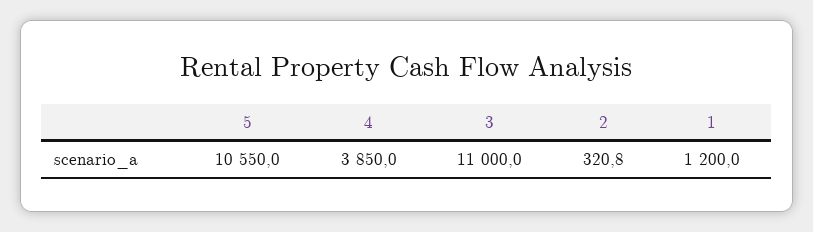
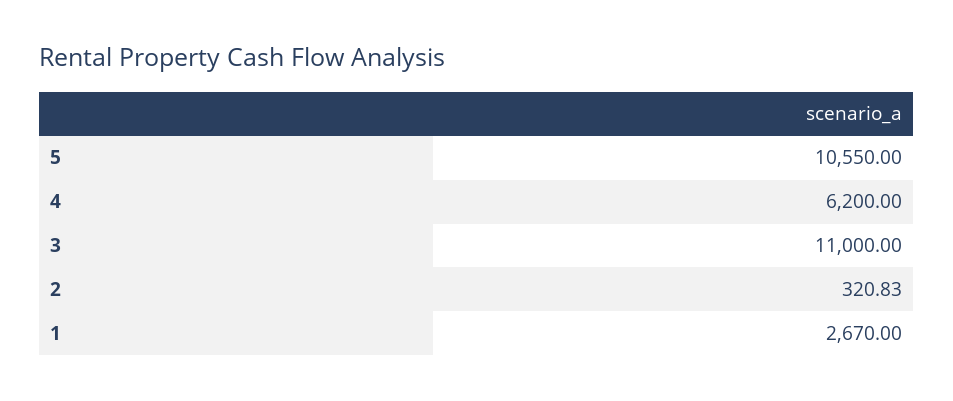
4: 3850 -> 6200
1: 1200 -> 2670

